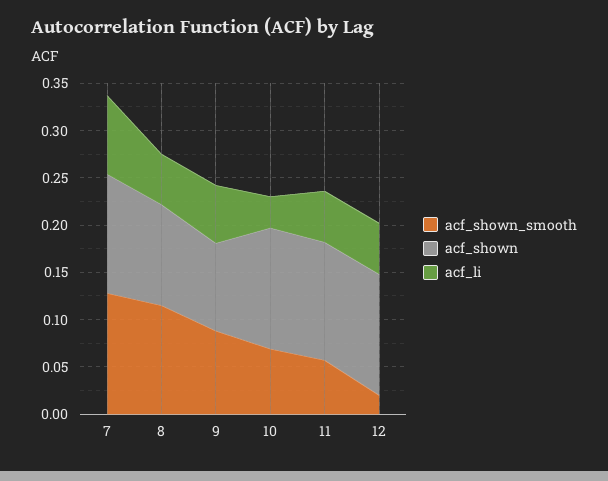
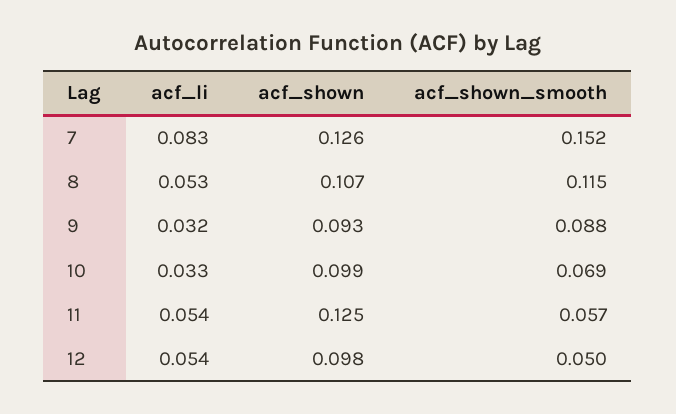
acf_shown_smooth, 7: 0.13 -> 0.152
acf_li, 9: 0.06 -> 0.032
acf_shown, 10: 0.13 -> 0.099
acf_shown_smooth, 12: 0.02 -> 0.05
acf_shown, 12: 0.13 -> 0.098

